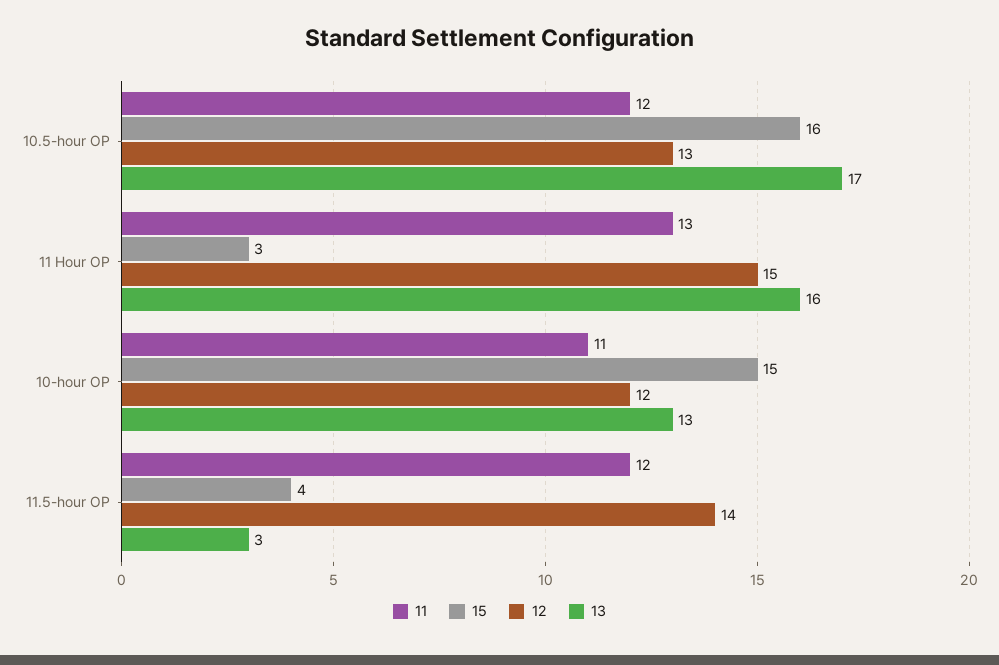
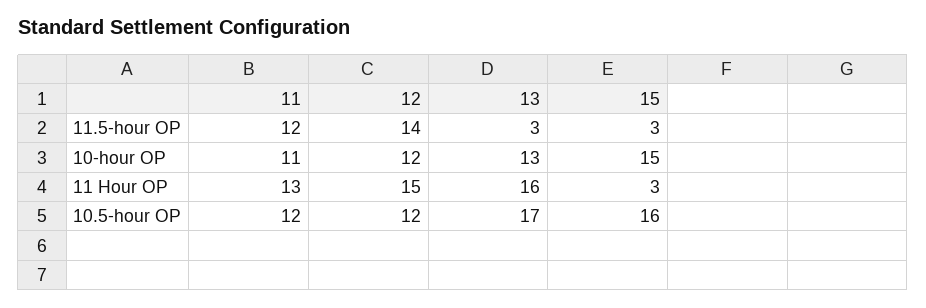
12, 10.5-hour OP: 13 -> 12
15, 11.5-hour OP: 4 -> 3

